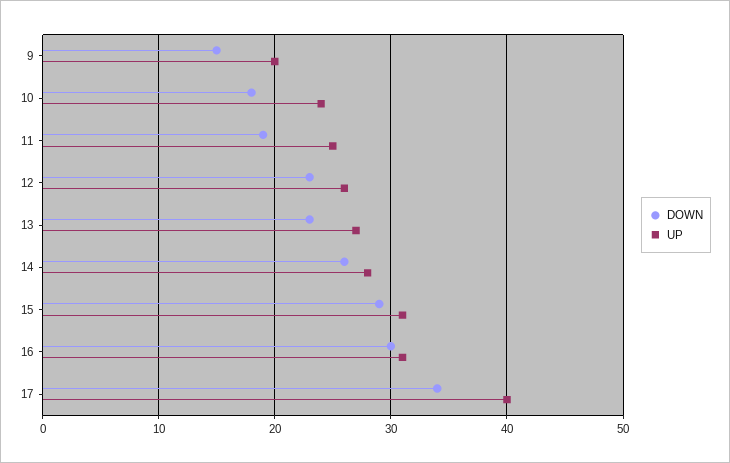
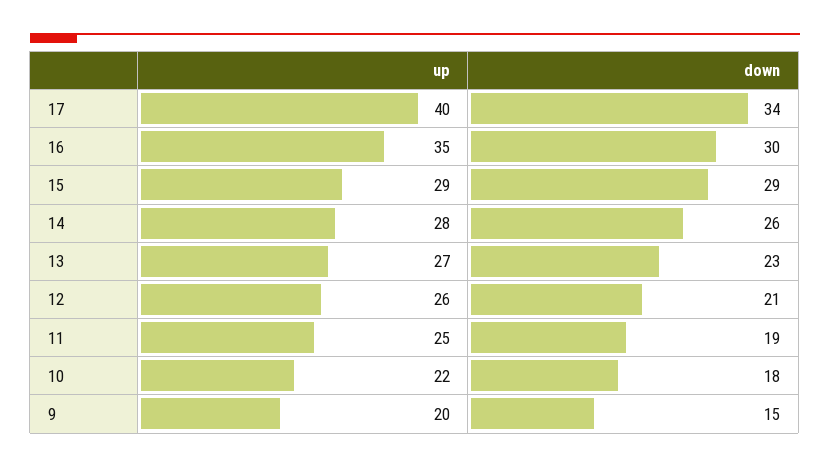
UP, 10: 24 -> 22
DOWN, 12: 23 -> 21
UP, 15: 31 -> 29
UP, 16: 31 -> 35

